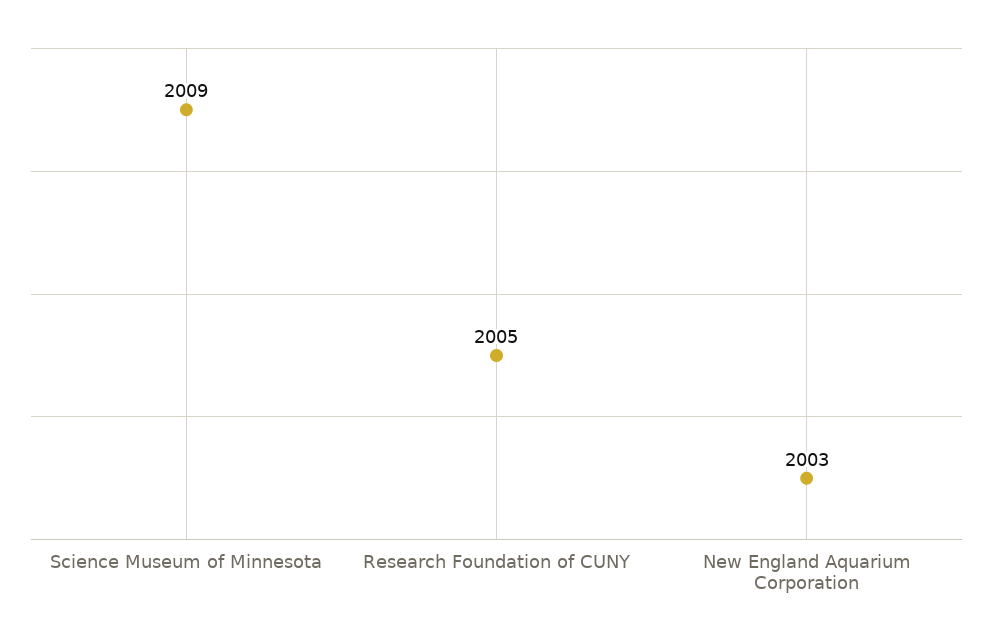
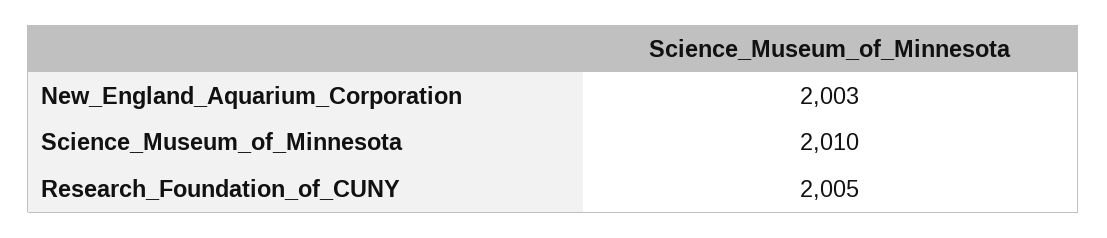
Science Museum of Minnesota: 2009 -> 2010

